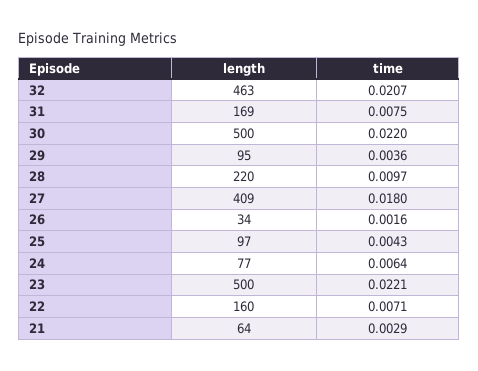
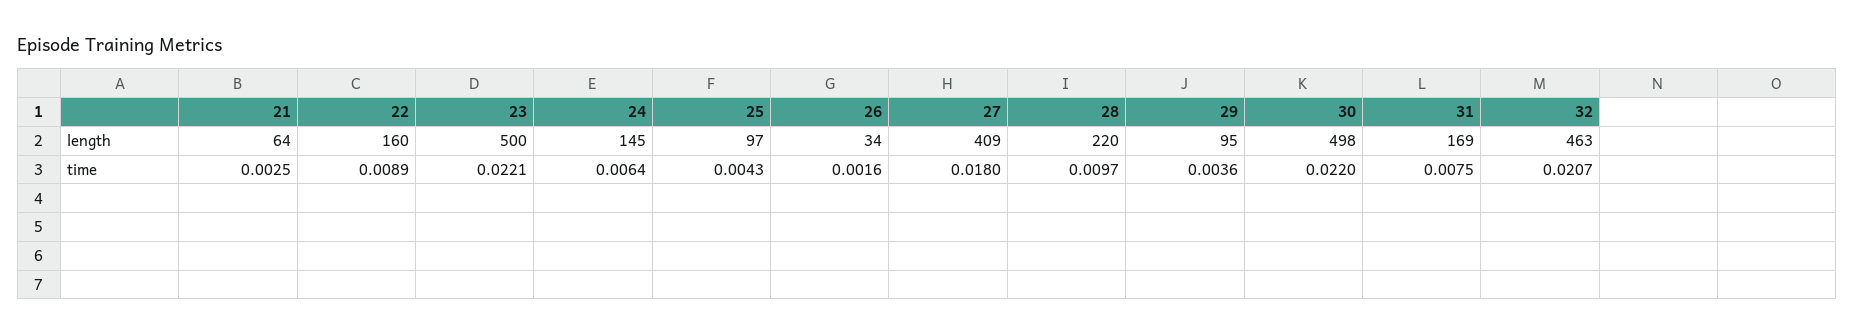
length, 30: 500 -> 498
length, 24: 77 -> 145
time, 22: 0.0071 -> 0.0089
time, 21: 0.0029 -> 0.0025

